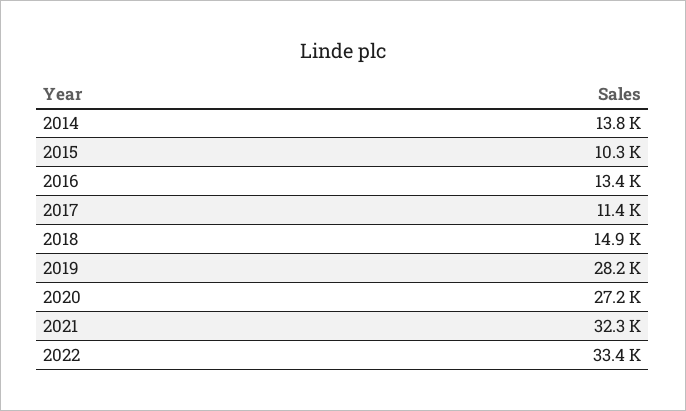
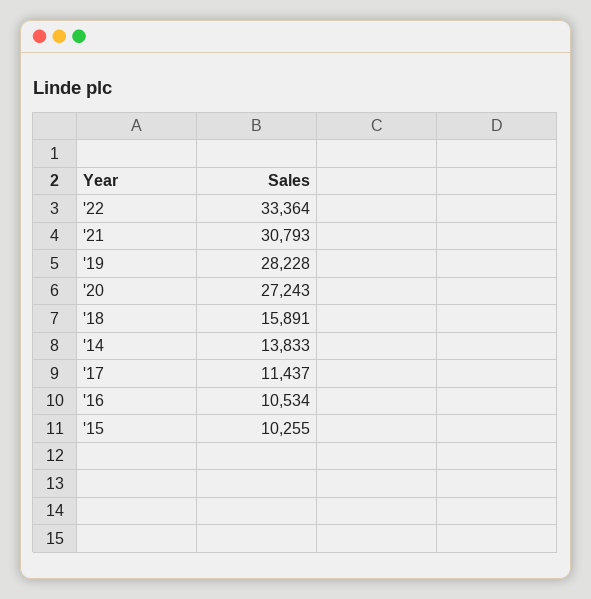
2016: 13400 -> 10534
2018: 14900 -> 15891
2021: 32300 -> 30793

